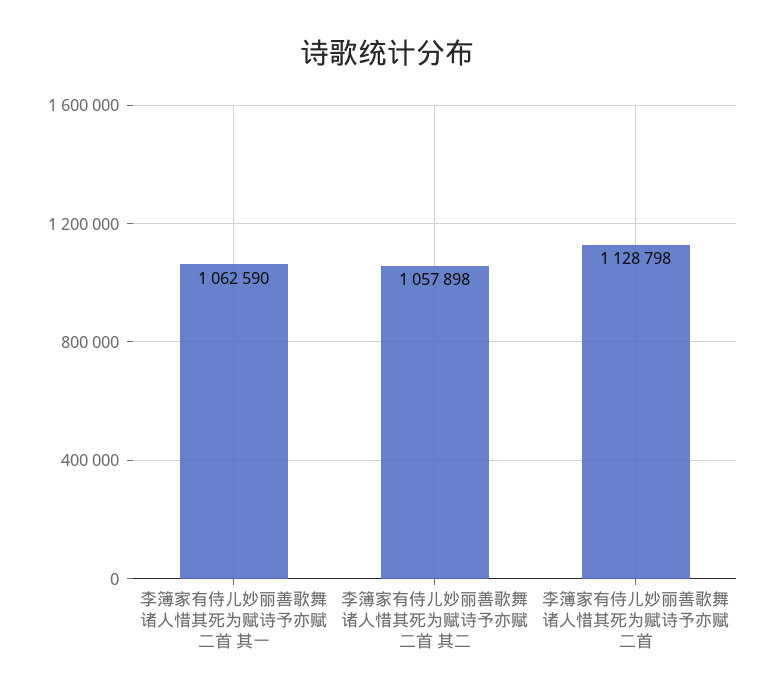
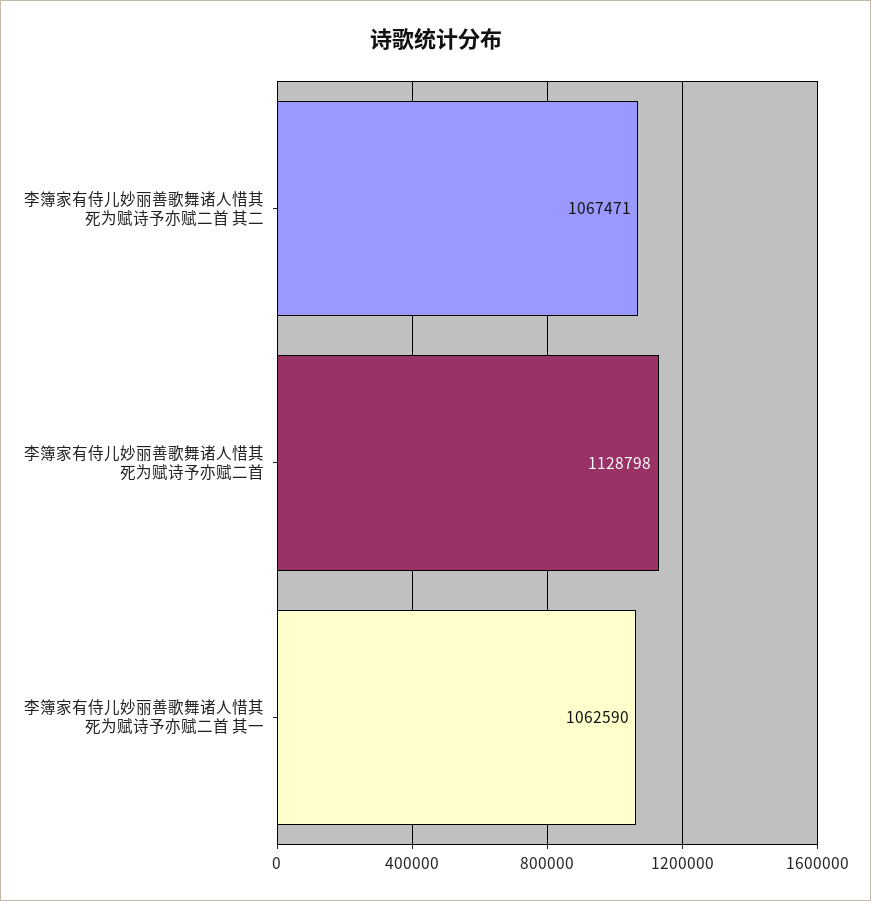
李簿家有侍儿妙丽善歌舞诸人惜其死为赋诗予亦赋二首 其二: 1057898 -> 1067471

